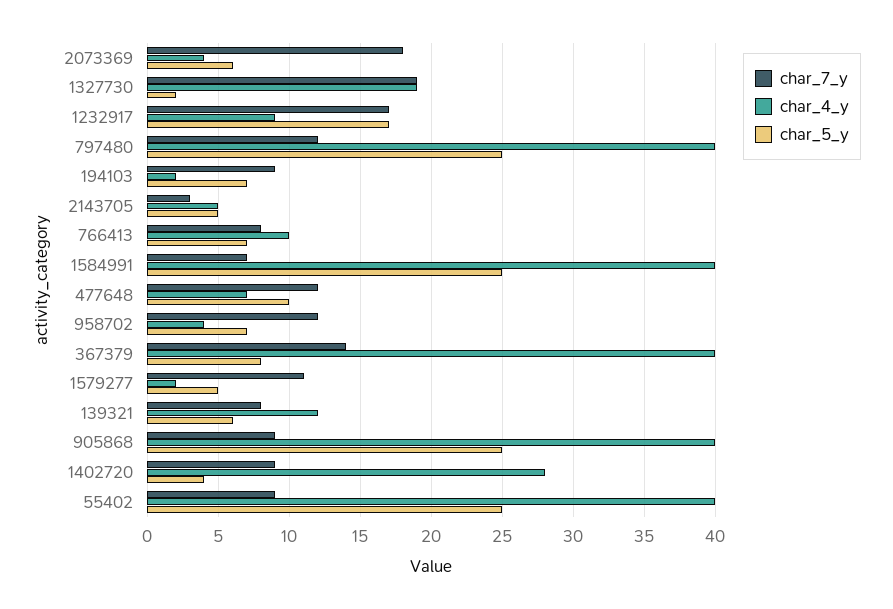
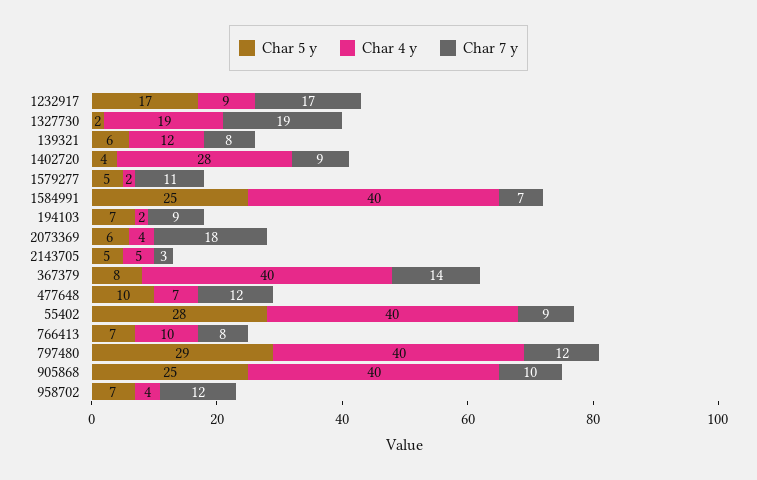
char_5_y, 797480: 25 -> 29
char_7_y, 905868: 9 -> 10
char_5_y, 55402: 25 -> 28

